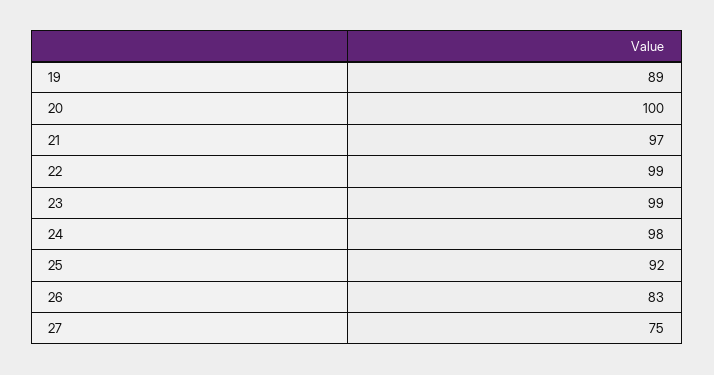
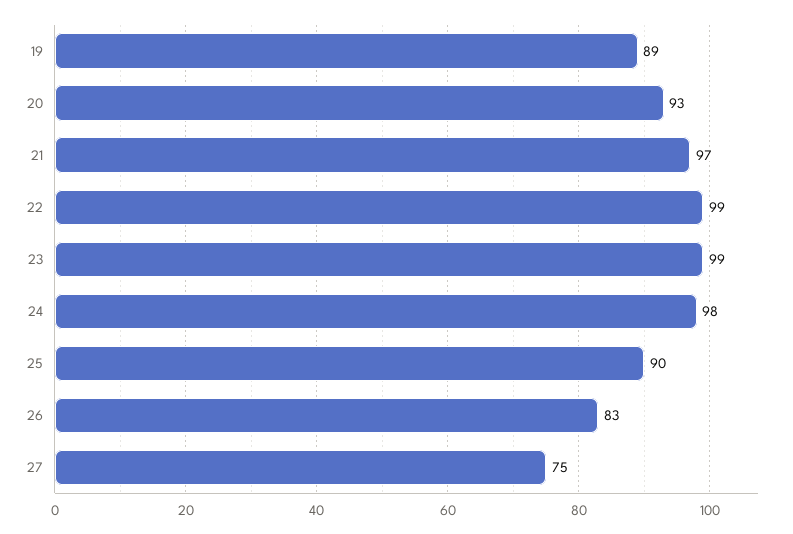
20: 100 -> 93
25: 92 -> 90

